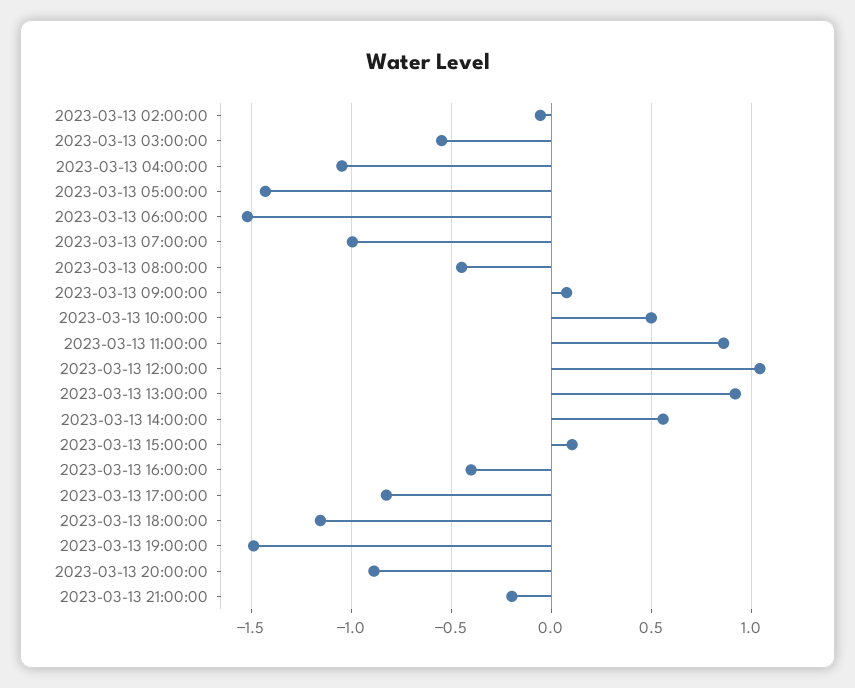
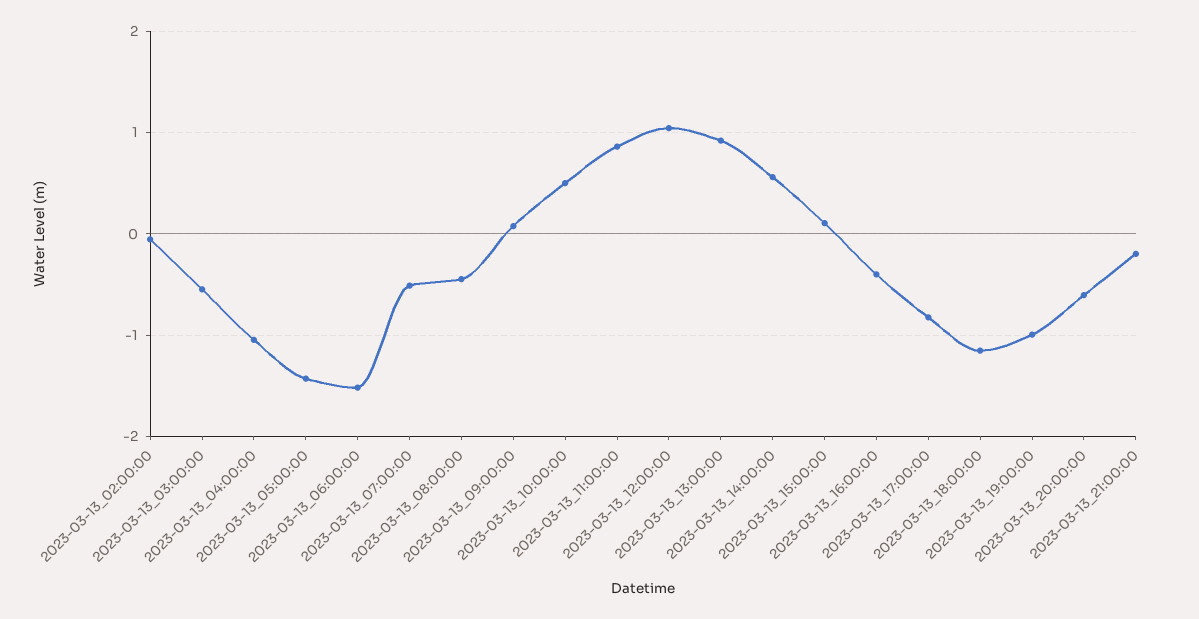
2023-03-13 07:00:00: -1 -> -0.5
2023-03-13 19:00:00: -1.5 -> -1
2023-03-13 20:00:00: -0.9 -> -0.6

